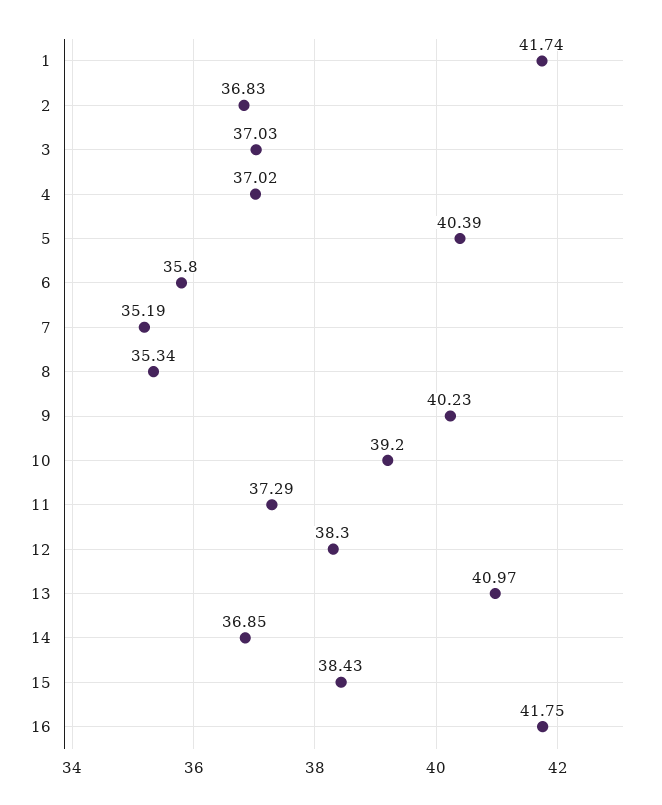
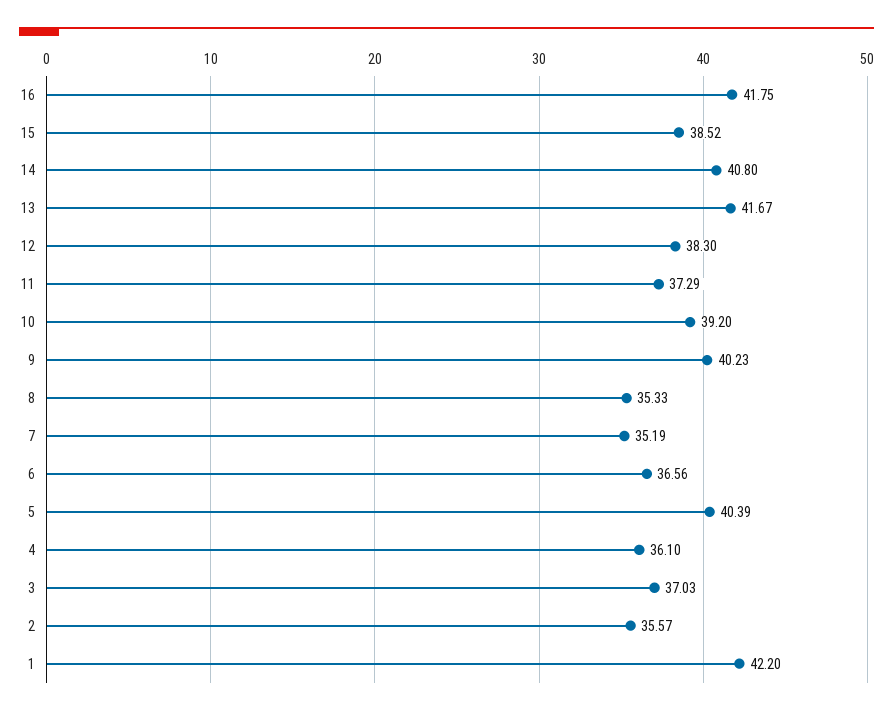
1: 41.74 -> 42.2
2: 36.83 -> 35.57
4: 37.02 -> 36.1
6: 35.8 -> 36.56
8: 35.34 -> 35.33
13: 40.97 -> 41.67
14: 36.85 -> 40.8
15: 38.43 -> 38.52

